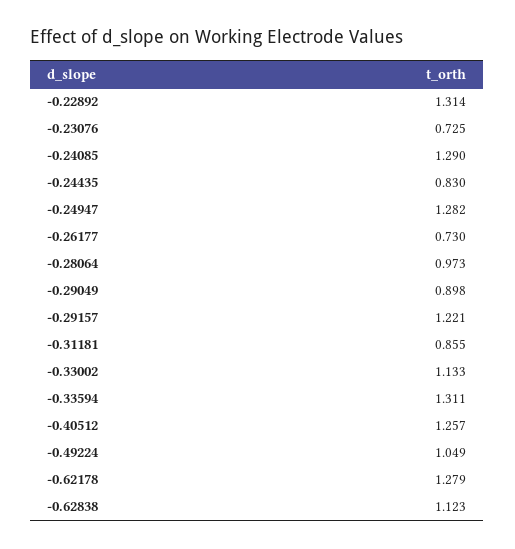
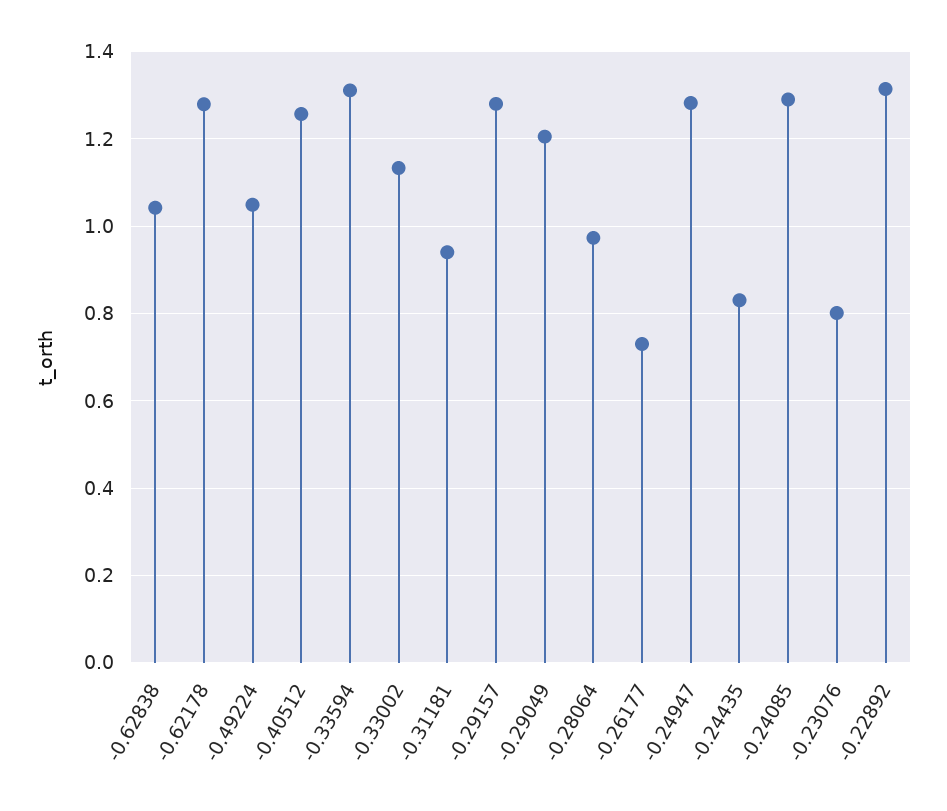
-0.23076: 0.725 -> 0.8
-0.29049: 0.898 -> 1.2
-0.29157: 1.221 -> 1.28
-0.31181: 0.855 -> 0.94
-0.62838: 1.123 -> 1.04

